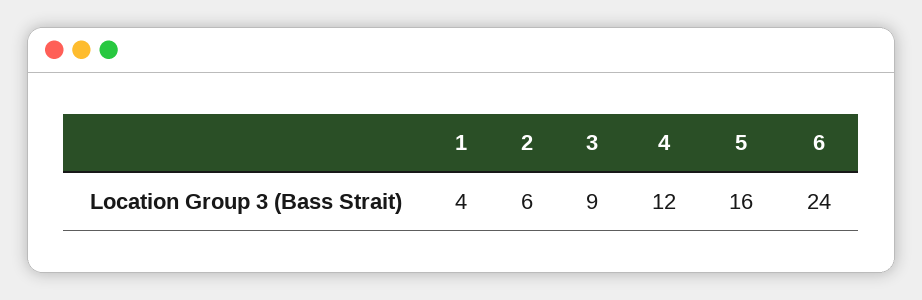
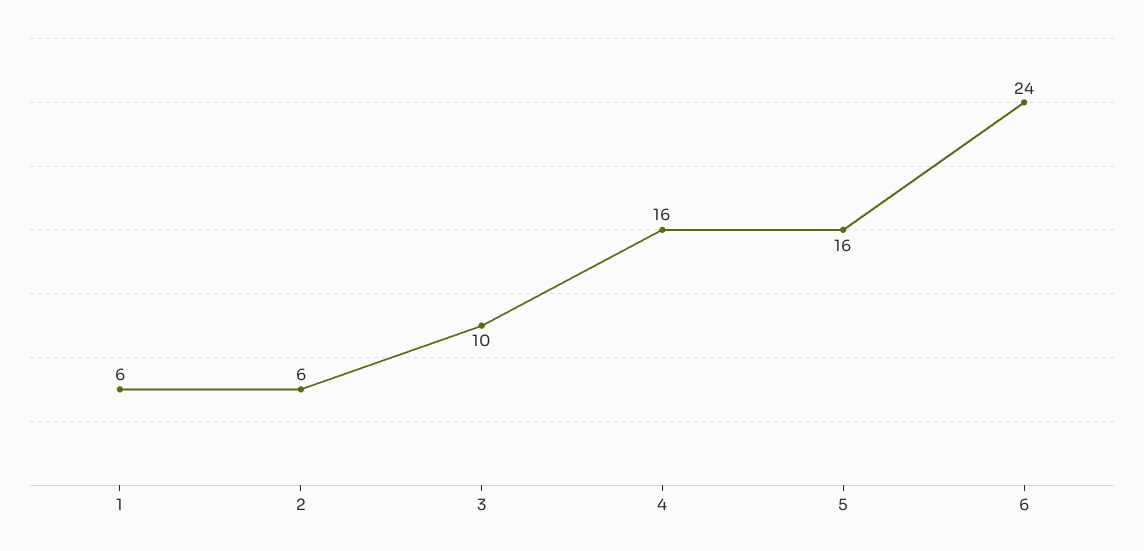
1: 4 -> 6
3: 9 -> 10
4: 12 -> 16

